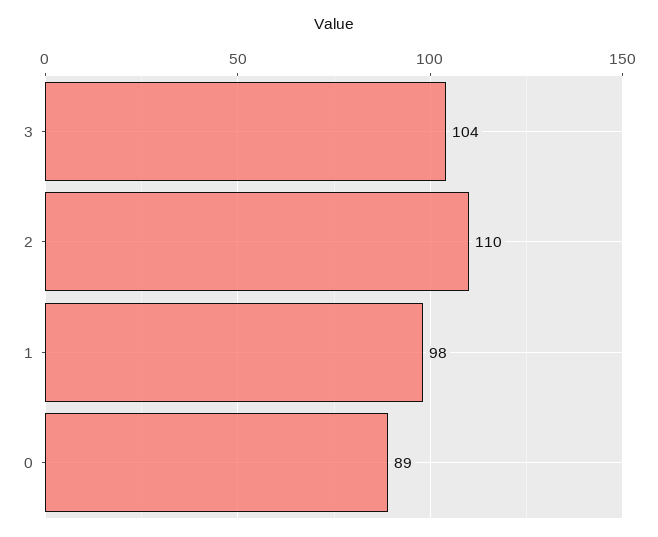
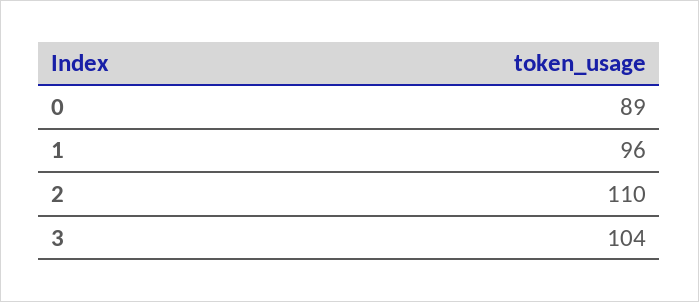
1: 98 -> 96

